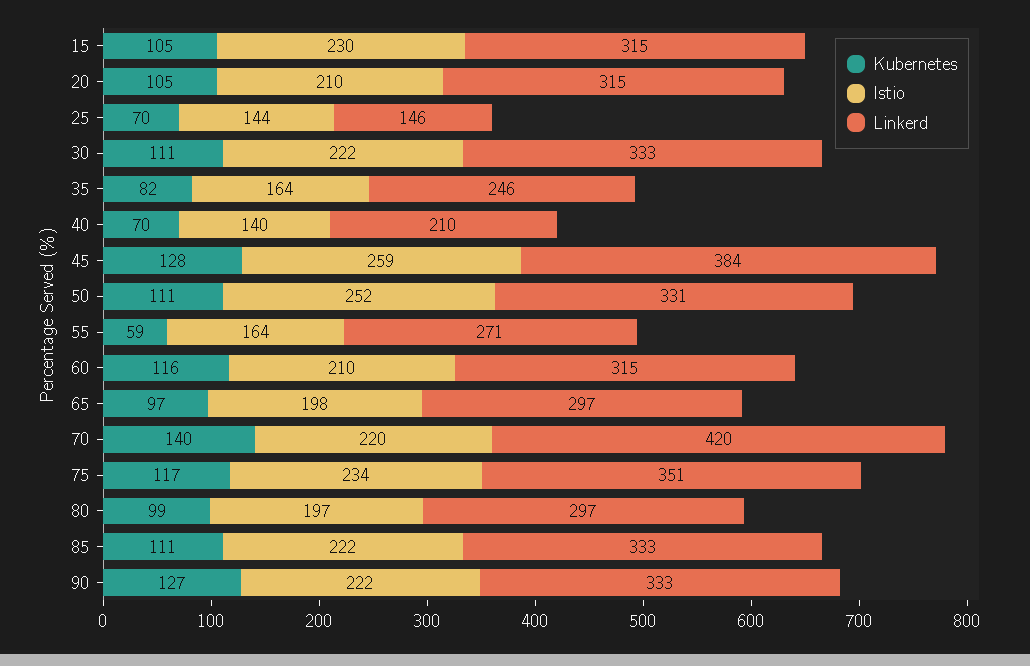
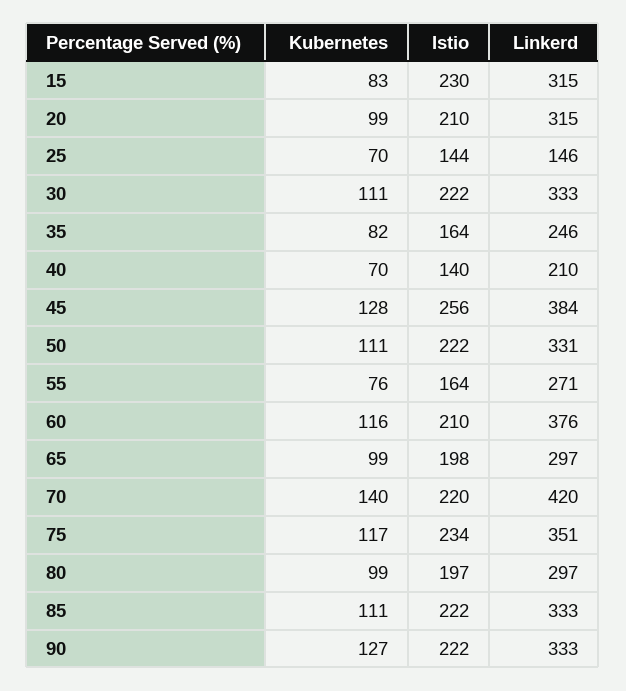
Kubernetes, 15: 105 -> 83
Kubernetes, 20: 105 -> 99
Istio, 45: 259 -> 256
Istio, 50: 252 -> 222
Kubernetes, 55: 59 -> 76
Linkerd, 60: 315 -> 376
Kubernetes, 65: 97 -> 99

